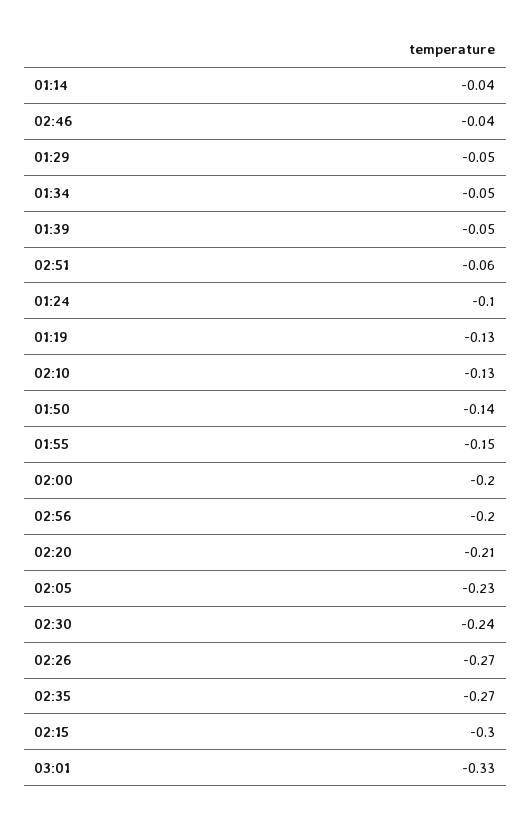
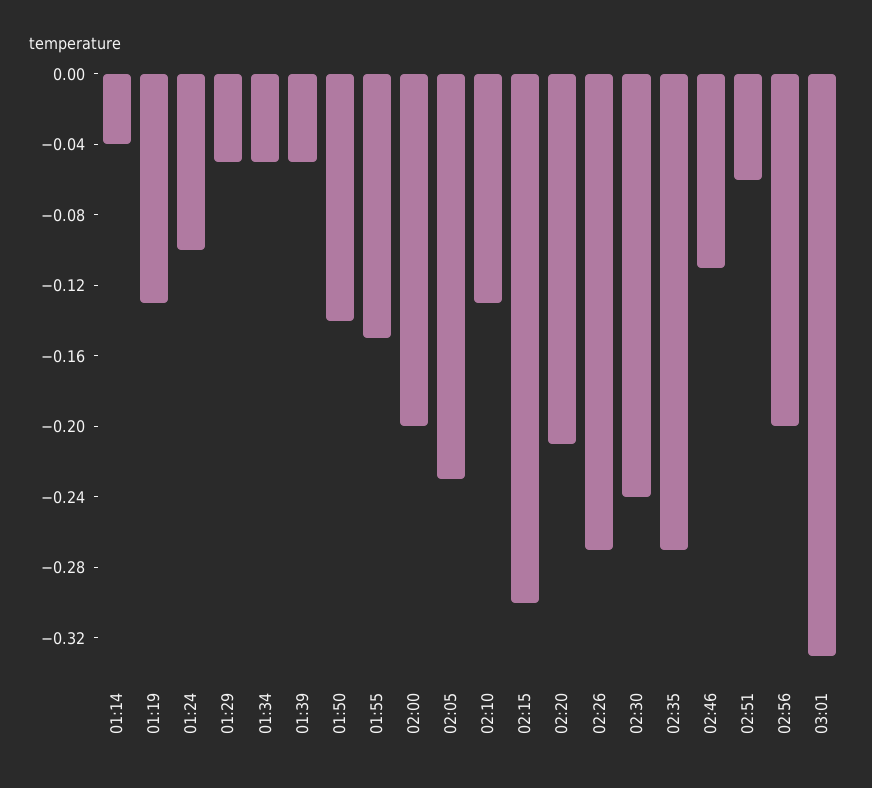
02:46: -0.04 -> -0.11

